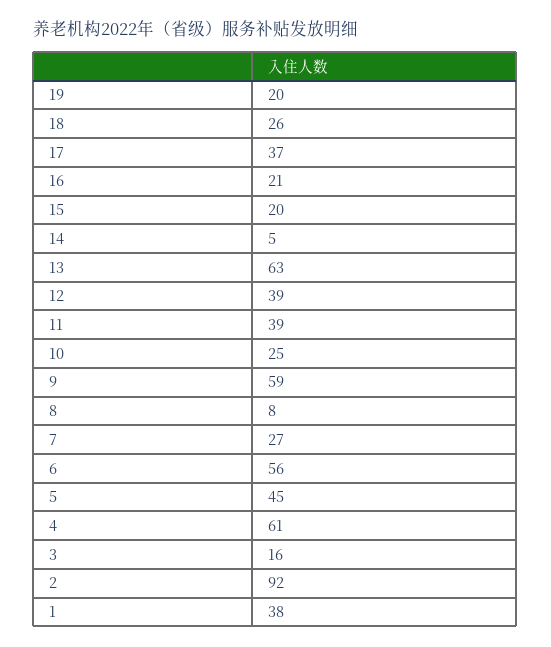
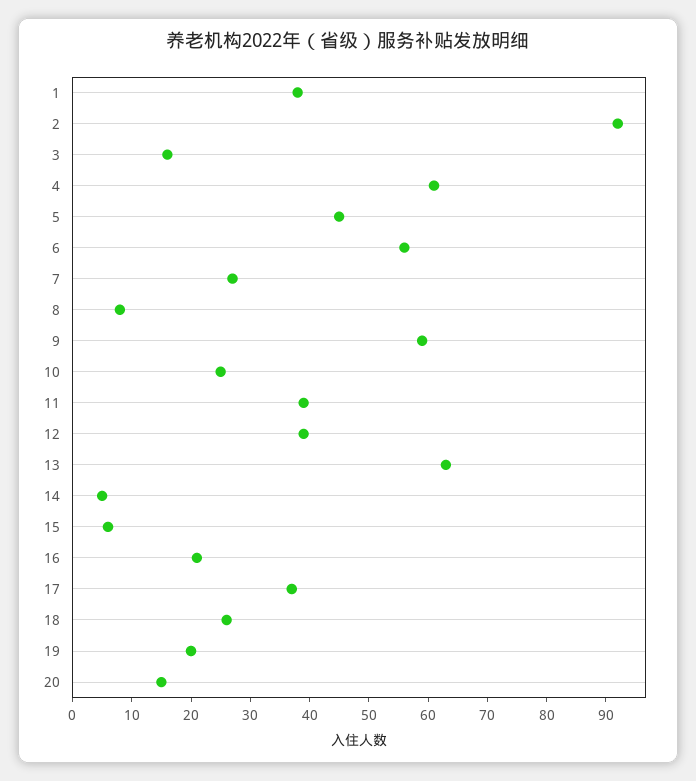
15: 20 -> 5
20: none -> 15

